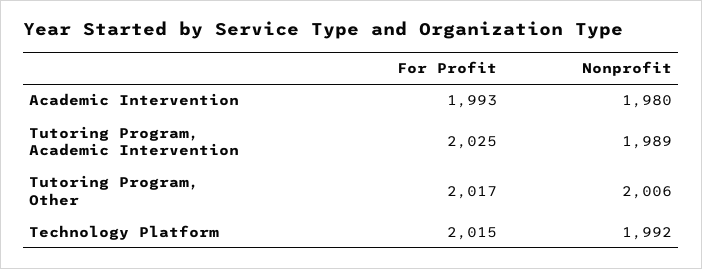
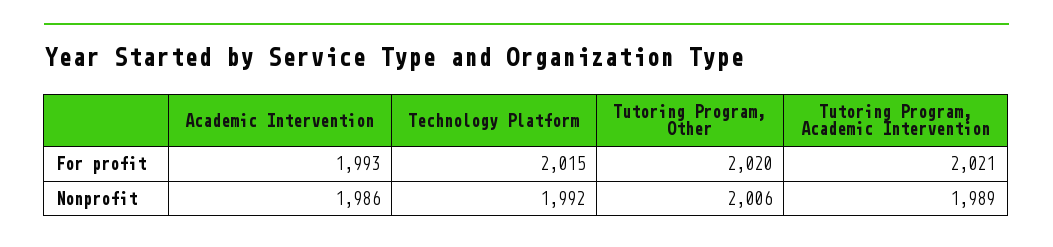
Nonprofit, Academic Intervention: 1980 -> 1986
For Profit, Tutoring Program, Academic Intervention: 2025 -> 2021
For Profit, Tutoring Program, Other: 2017 -> 2020

